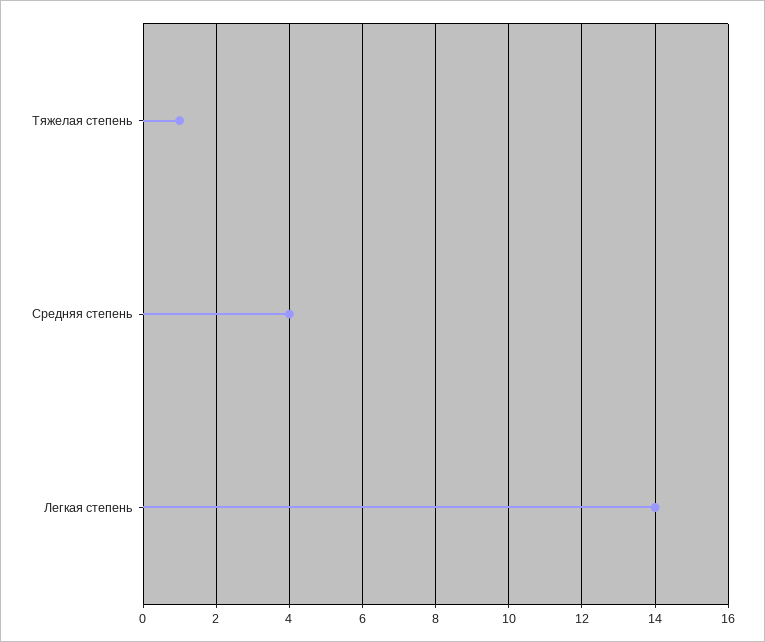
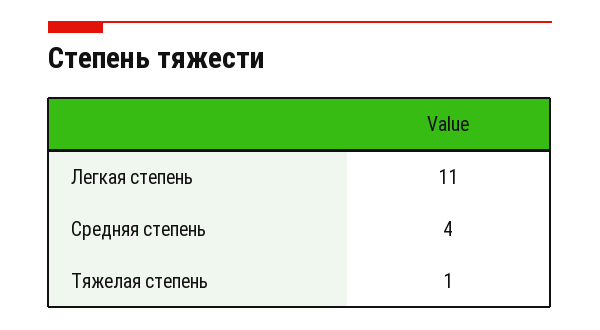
Легкая степень: 14 -> 11

